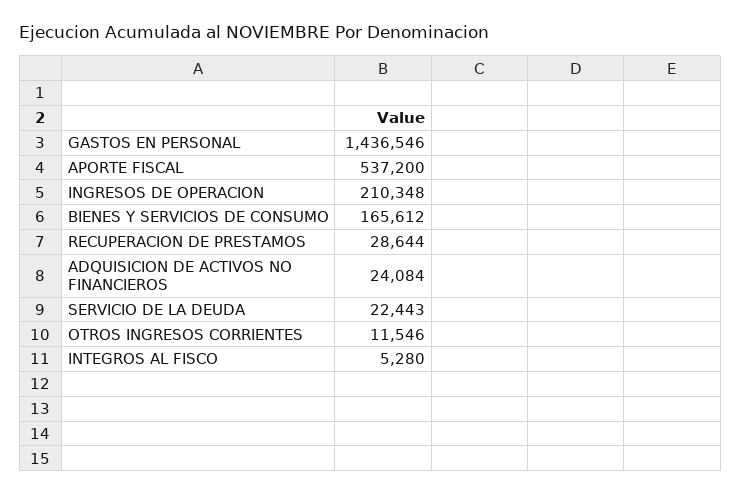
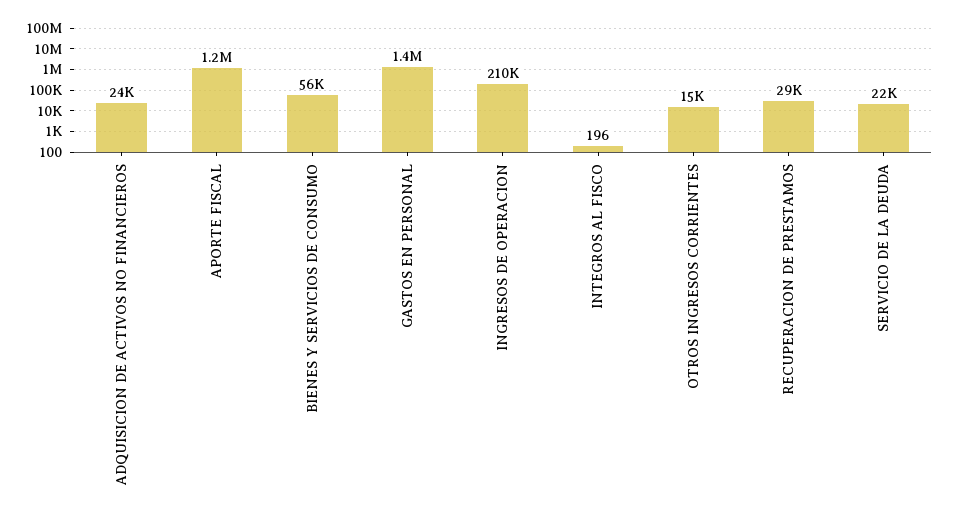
APORTE FISCAL: 537200 -> 1200000
BIENES Y SERVICIOS DE CONSUMO: 165612 -> 56000
OTROS INGRESOS CORRIENTES: 11546 -> 15000
INTEGROS AL FISCO: 5280 -> 196

